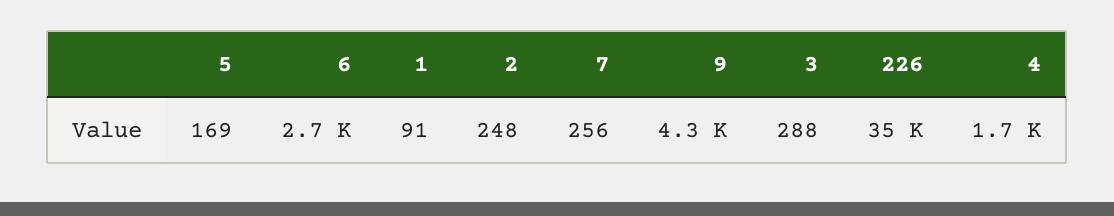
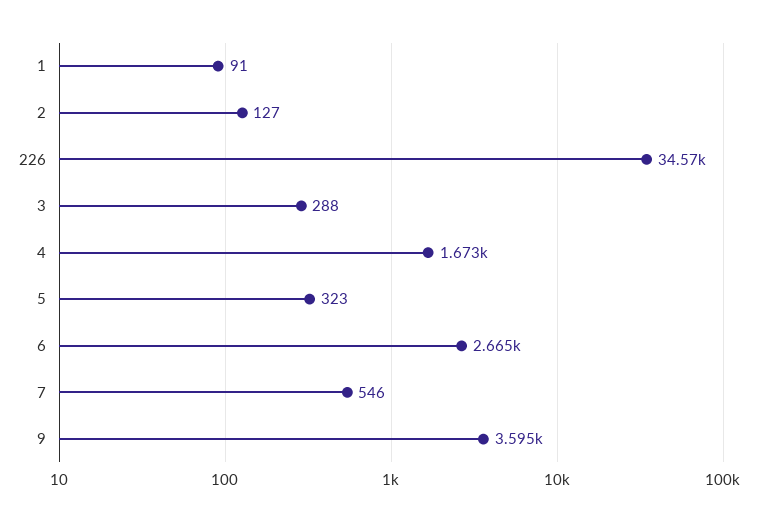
5: 169 -> 323
2: 248 -> 127
7: 256 -> 546
9: 4300 -> 3595

